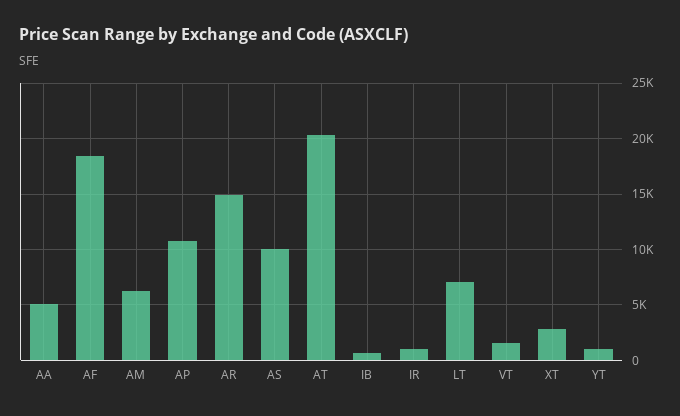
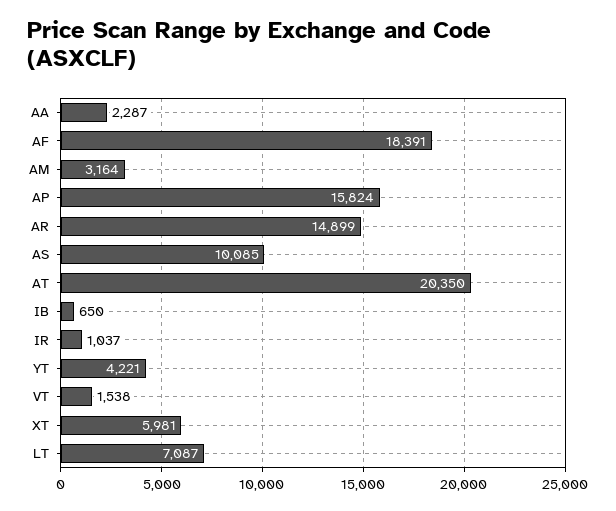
AA: 5000 -> 2287
AM: 6000 -> 3164
AP: 11000 -> 15824
XT: 3000 -> 5981
YT: 1000 -> 4221

